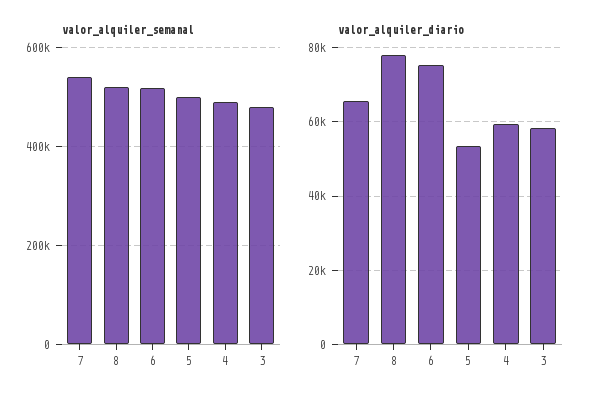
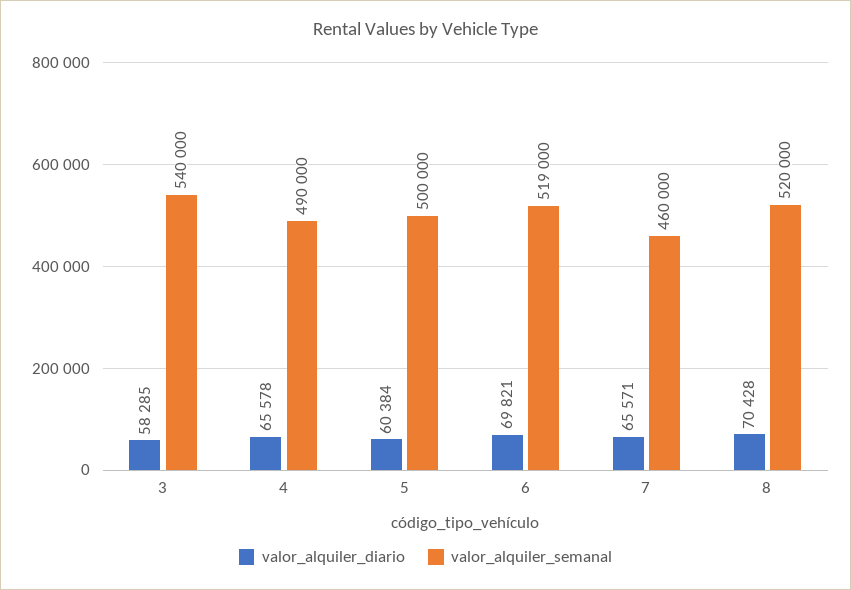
valor_alquiler_semanal, 7: 540000 -> 460000
valor_alquiler_semanal, 3: 480000 -> 540000
valor_alquiler_diario, 8: 78000 -> 70428
valor_alquiler_diario, 6: 76000 -> 69821
valor_alquiler_diario, 5: 54000 -> 60384
valor_alquiler_diario, 4: 60000 -> 65578

